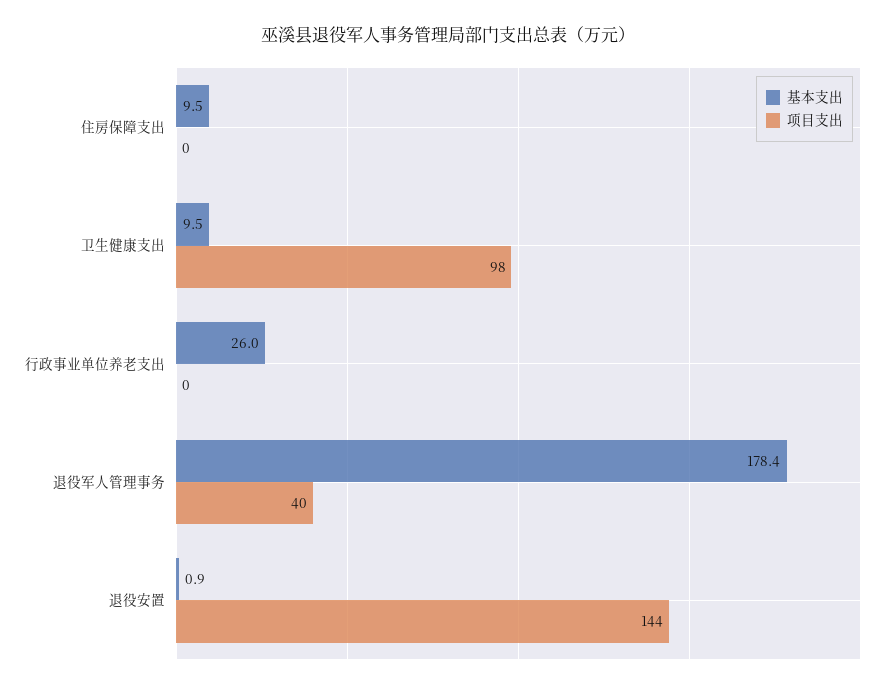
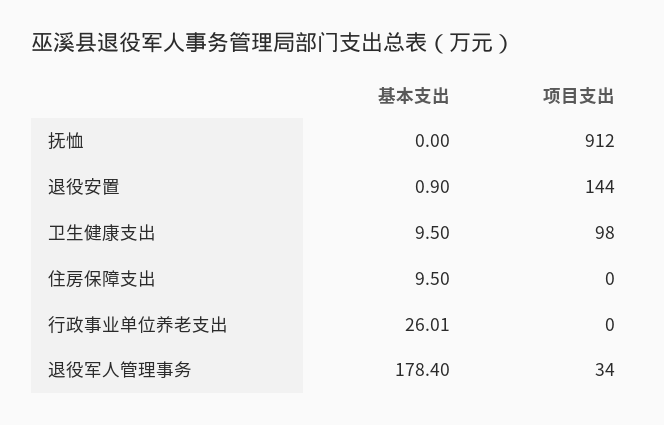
项目支出, 退役军人管理事务: 40 -> 34
基本支出, 抚恤: none -> 0
项目支出, 抚恤: none -> 912

